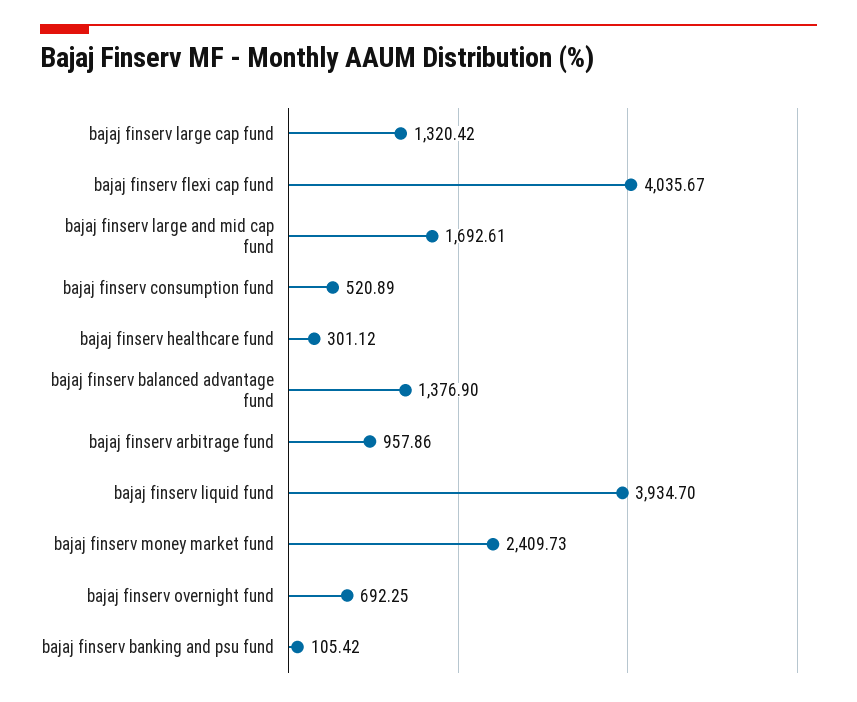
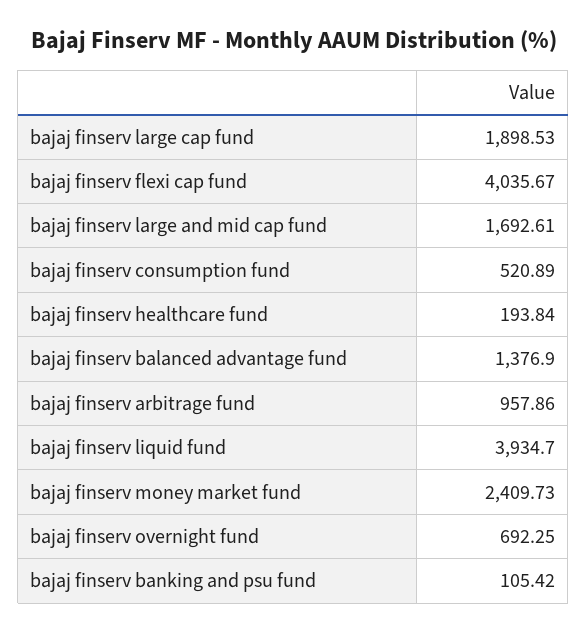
bajaj finserv large cap fund: 1320.42 -> 1898.53
bajaj finserv healthcare fund: 301.12 -> 193.84

